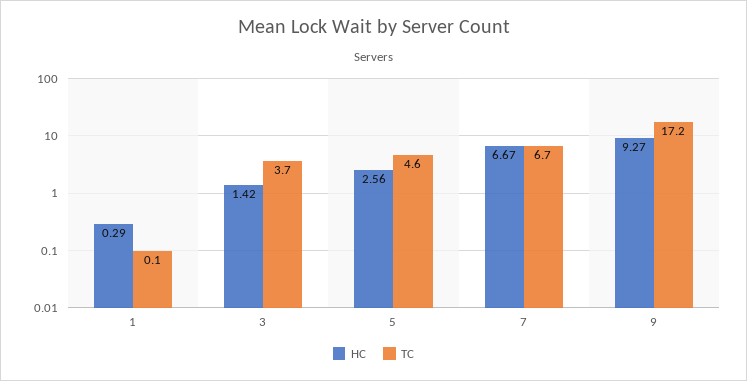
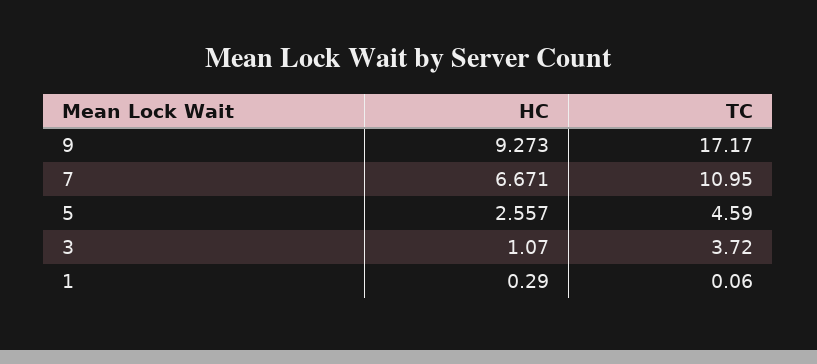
HC, 3: 1.42 -> 1.07
TC, 7: 6.7 -> 10.95

